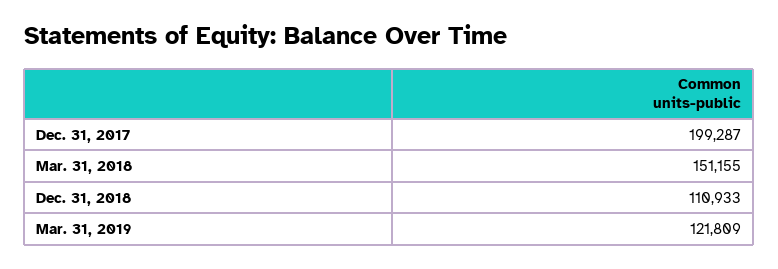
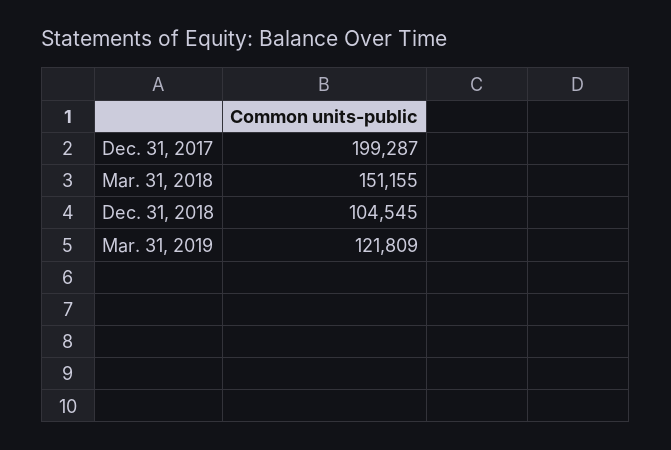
Dec. 31, 2018: 110933 -> 104545

